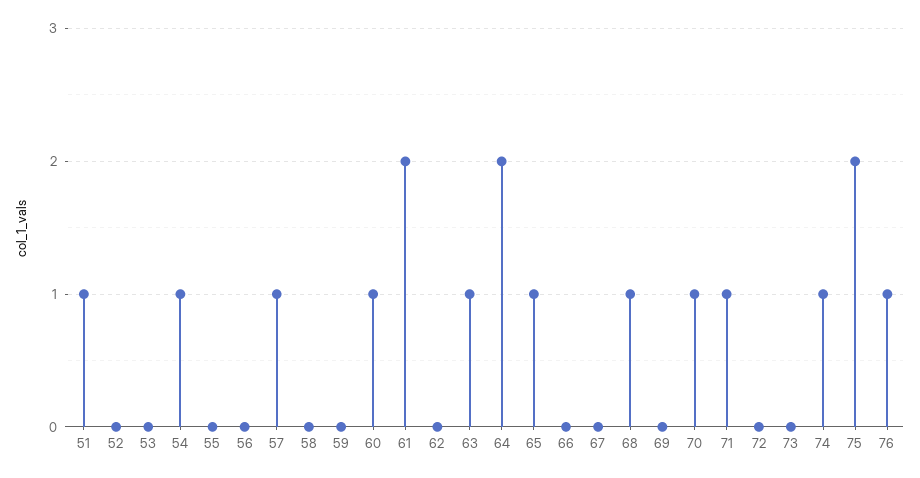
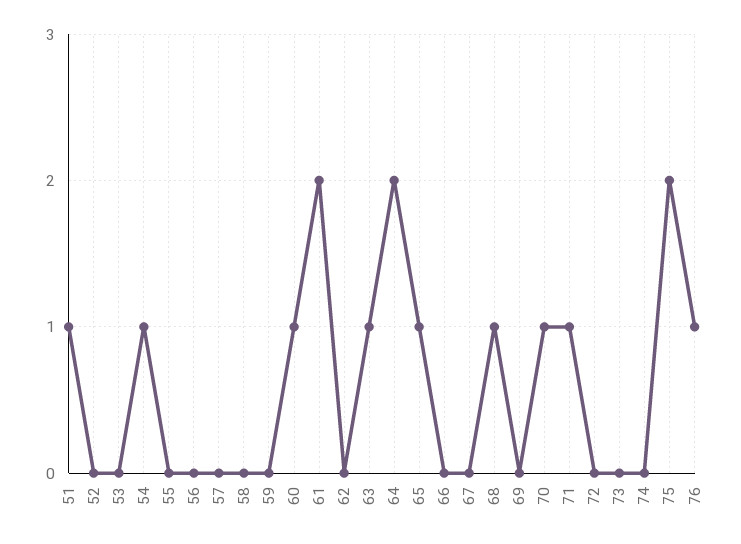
57: 1 -> 0
74: 1 -> 0

